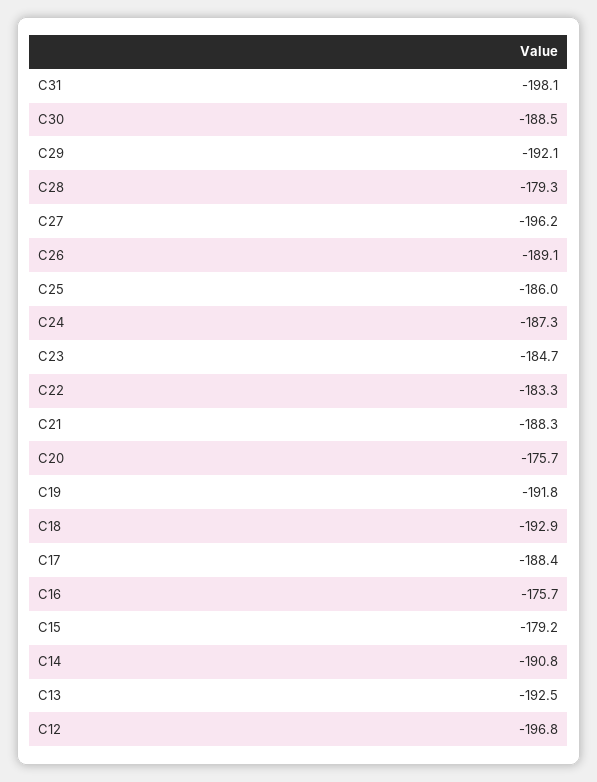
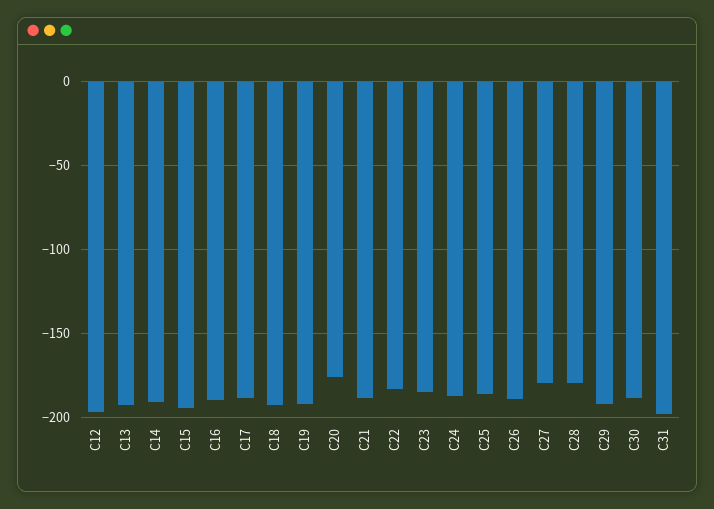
C27: -196.2 -> -180
C16: -175.7 -> -190
C15: -179.2 -> -195

